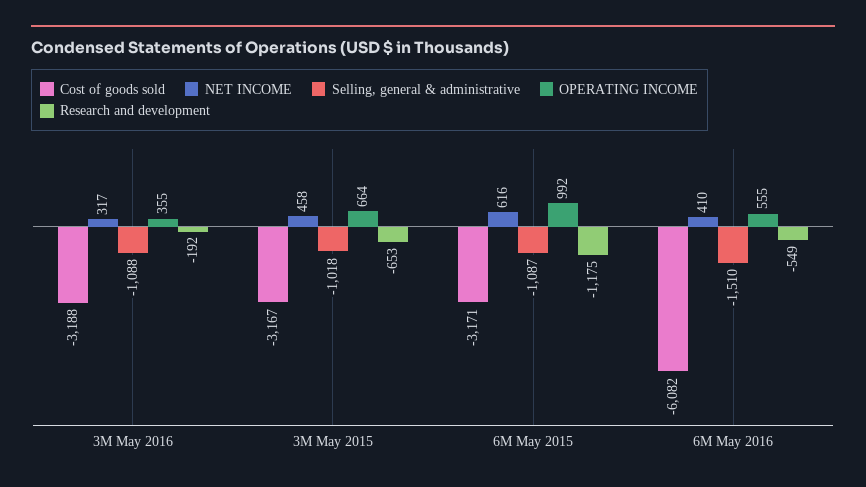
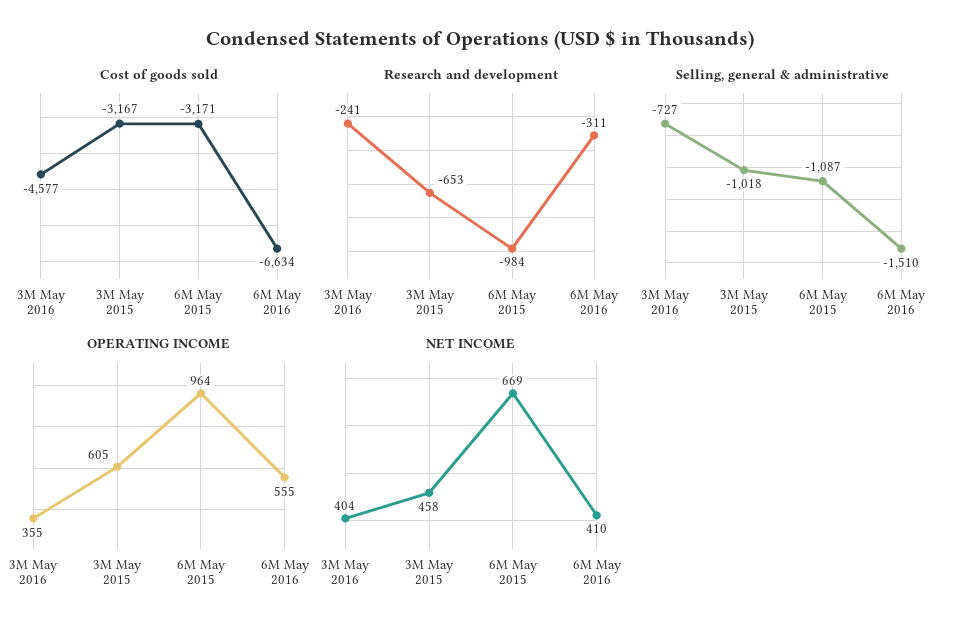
Cost of goods sold, 3M May 2016: -3188 -> -4577
NET INCOME, 3M May 2016: 317 -> 404
Selling, general & administrative, 3M May 2016: -1088 -> -727
Research and development, 3M May 2016: -192 -> -241
OPERATING INCOME, 3M May 2015: 664 -> 605
NET INCOME, 6M May 2015: 616 -> 669
OPERATING INCOME, 6M May 2015: 992 -> 964
Research and development, 6M May 2015: -1175 -> -984
Cost of goods sold, 6M May 2016: -6082 -> -6634
Research and development, 6M May 2016: -549 -> -311

